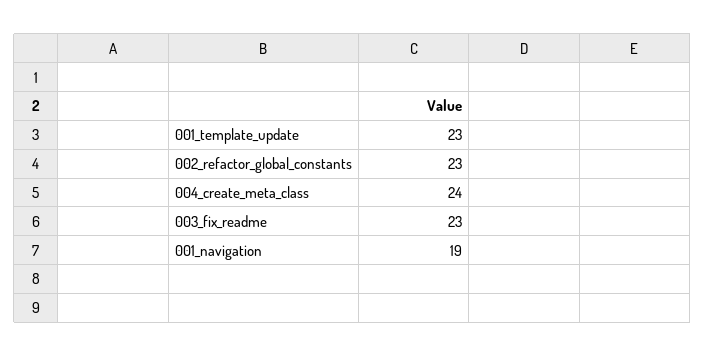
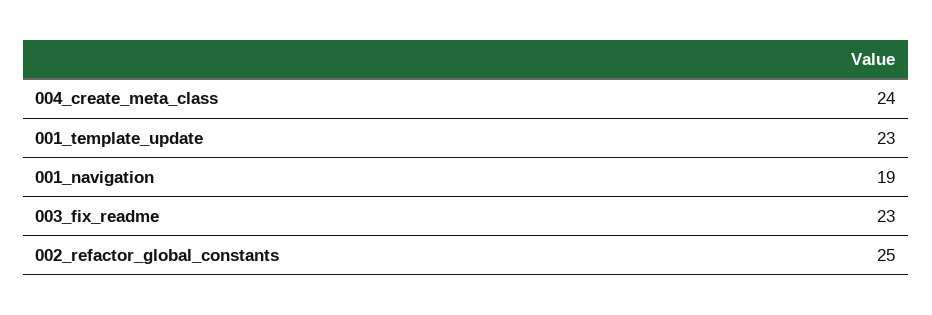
002_refactor_global_constants: 23 -> 25

